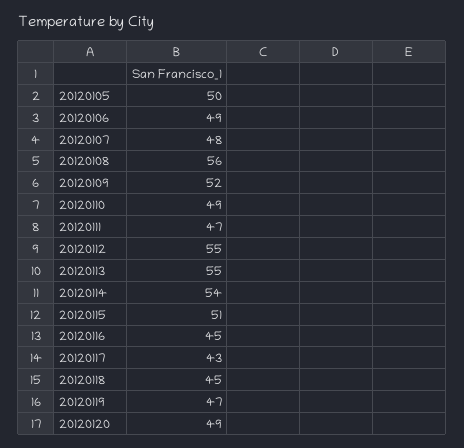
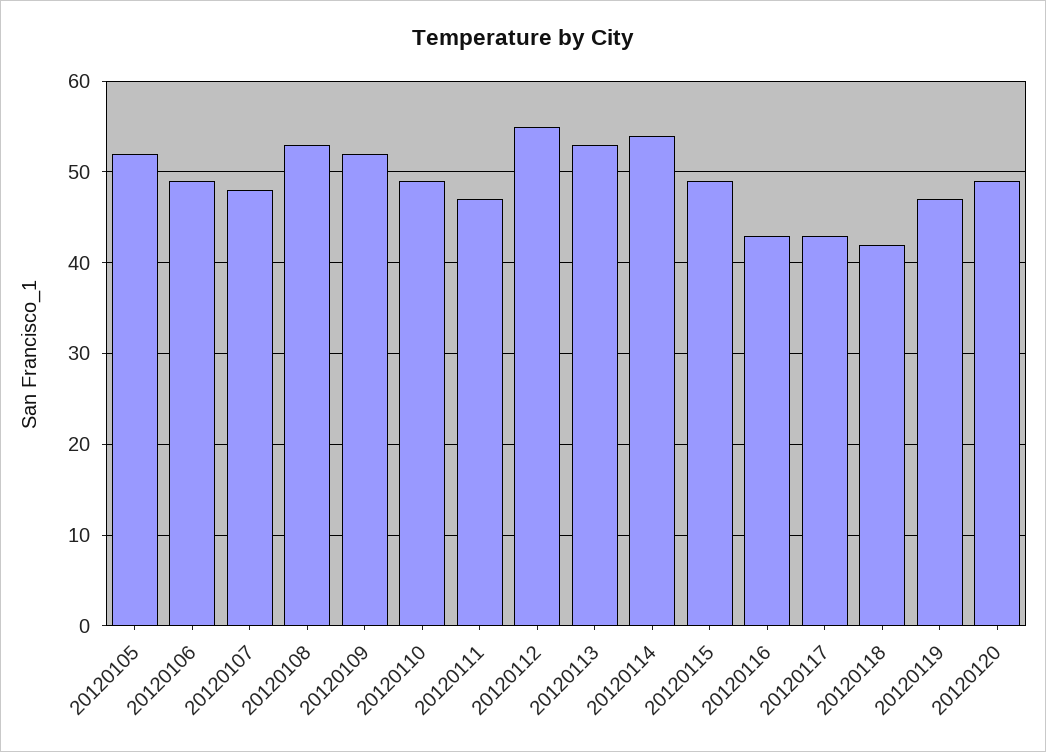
20120105: 50 -> 52
20120108: 56 -> 53
20120113: 55 -> 53
20120115: 51 -> 49
20120116: 45 -> 43
20120118: 45 -> 42

